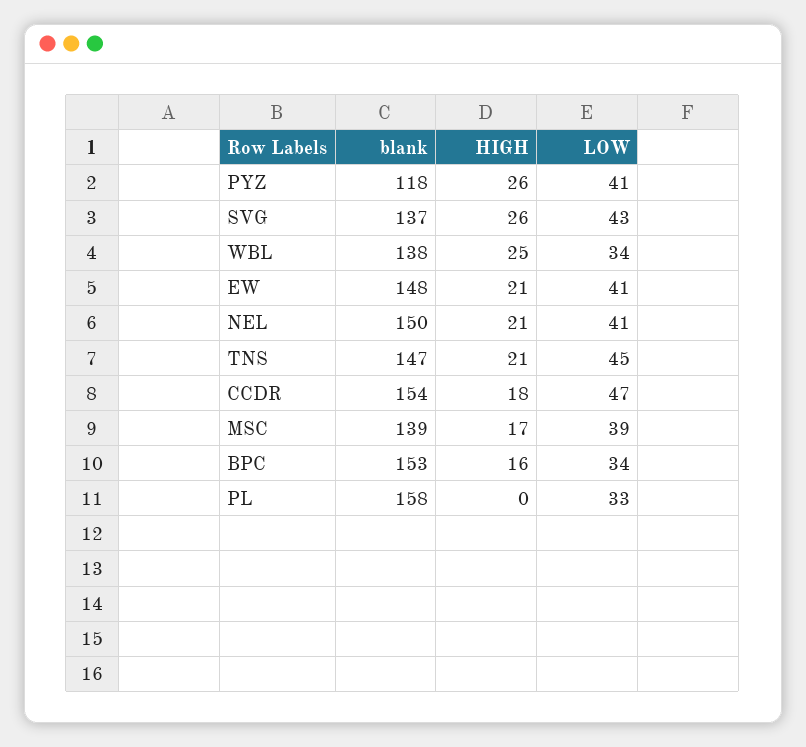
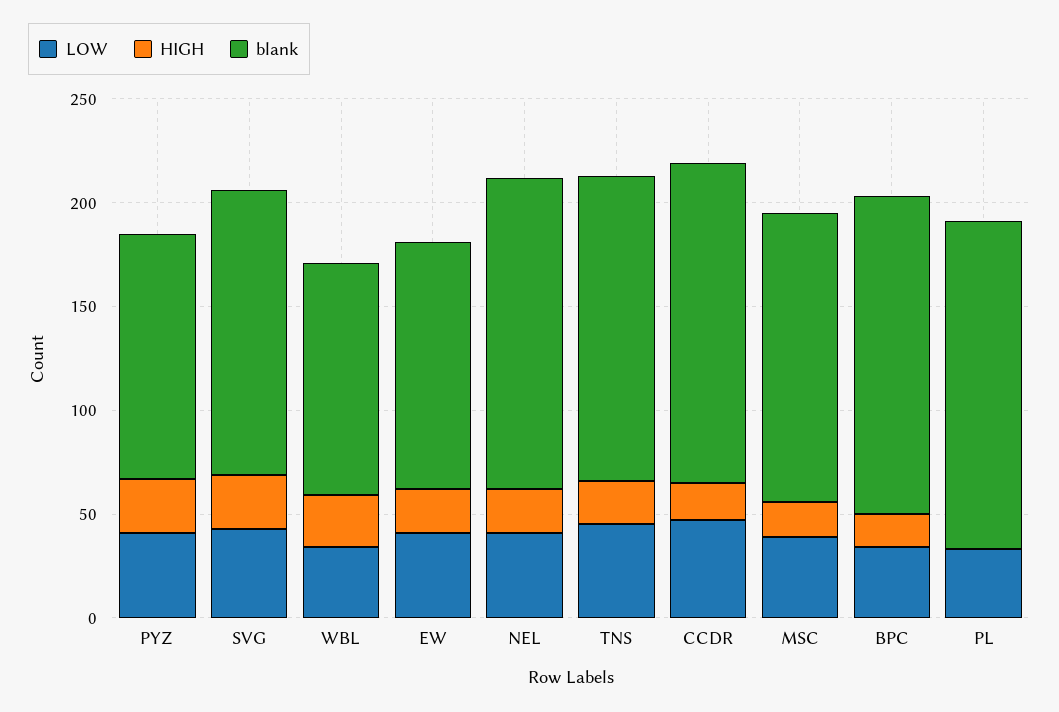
blank, WBL: 138 -> 110
blank, EW: 148 -> 120

